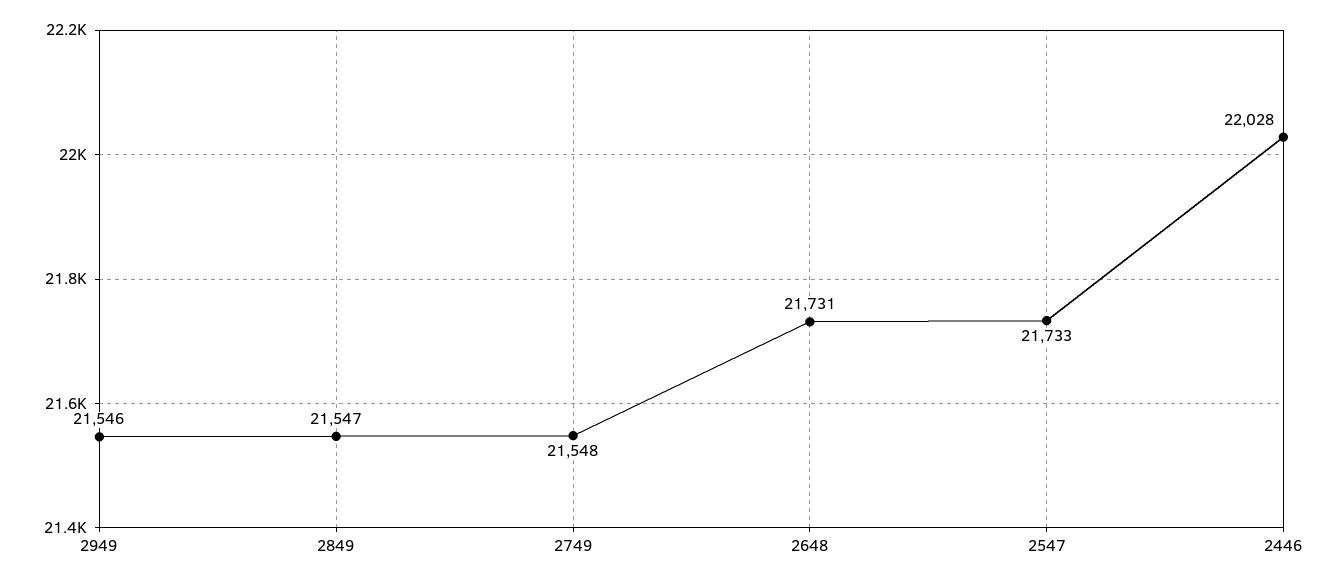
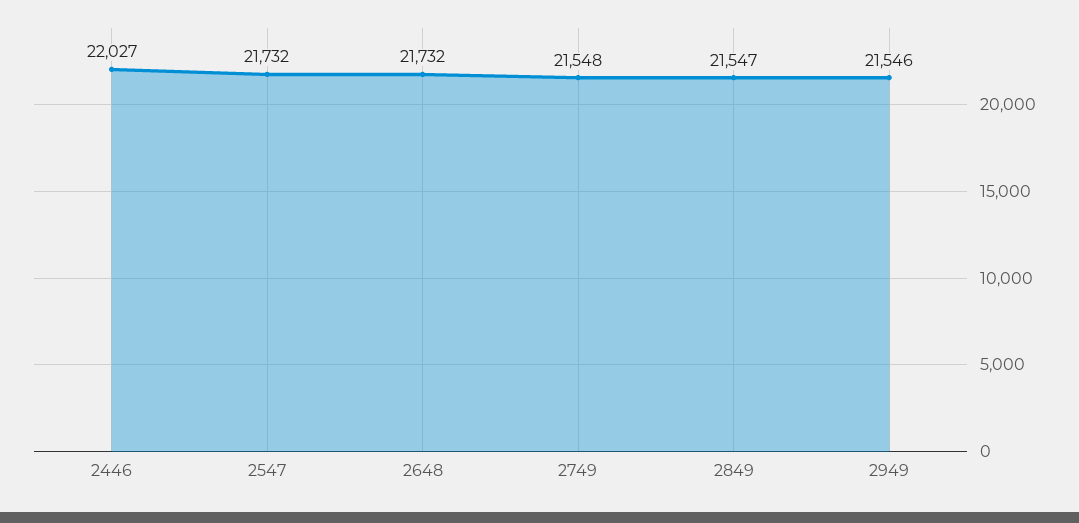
2648: 21731 -> 21732
2547: 21733 -> 21732
2446: 22028 -> 22027

